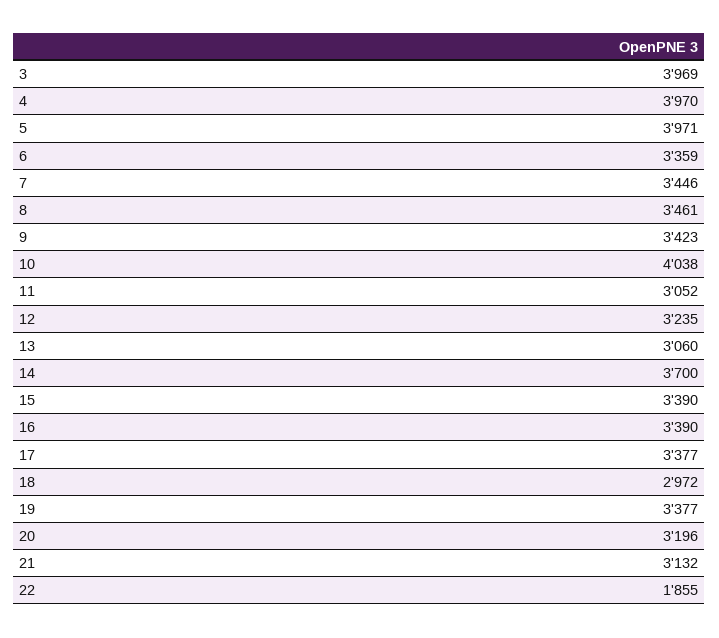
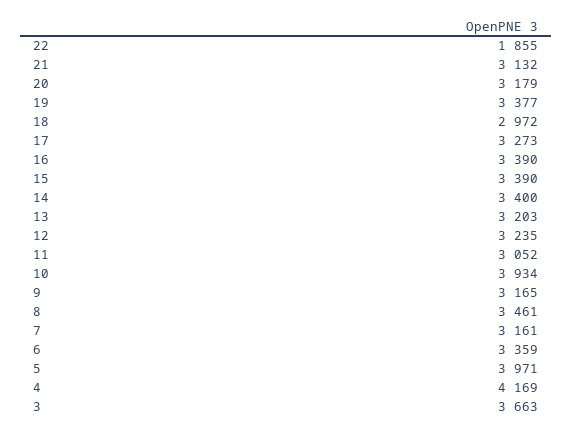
3: 3969 -> 3663
4: 3970 -> 4169
7: 3446 -> 3161
9: 3423 -> 3165
10: 4038 -> 3934
13: 3060 -> 3203
14: 3700 -> 3400
17: 3377 -> 3273
20: 3196 -> 3179

